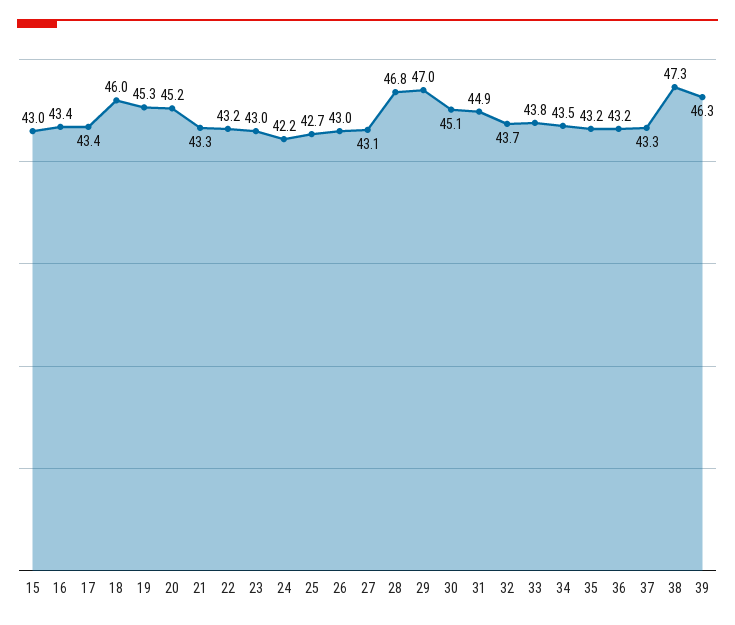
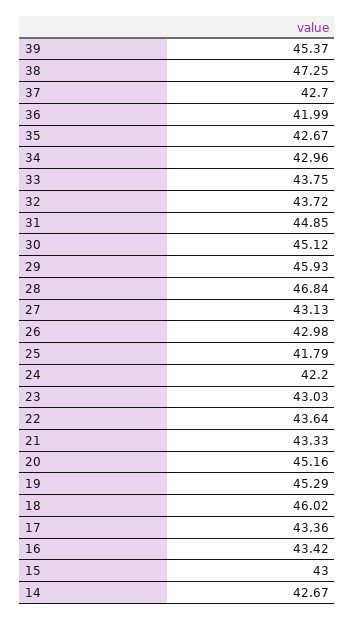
22: 43.2 -> 43.64
25: 42.7 -> 41.79
29: 47 -> 45.93
34: 43.5 -> 42.96
35: 43.2 -> 42.67
36: 43.2 -> 41.99
37: 43.3 -> 42.7
39: 46.3 -> 45.37
14: none -> 42.67

